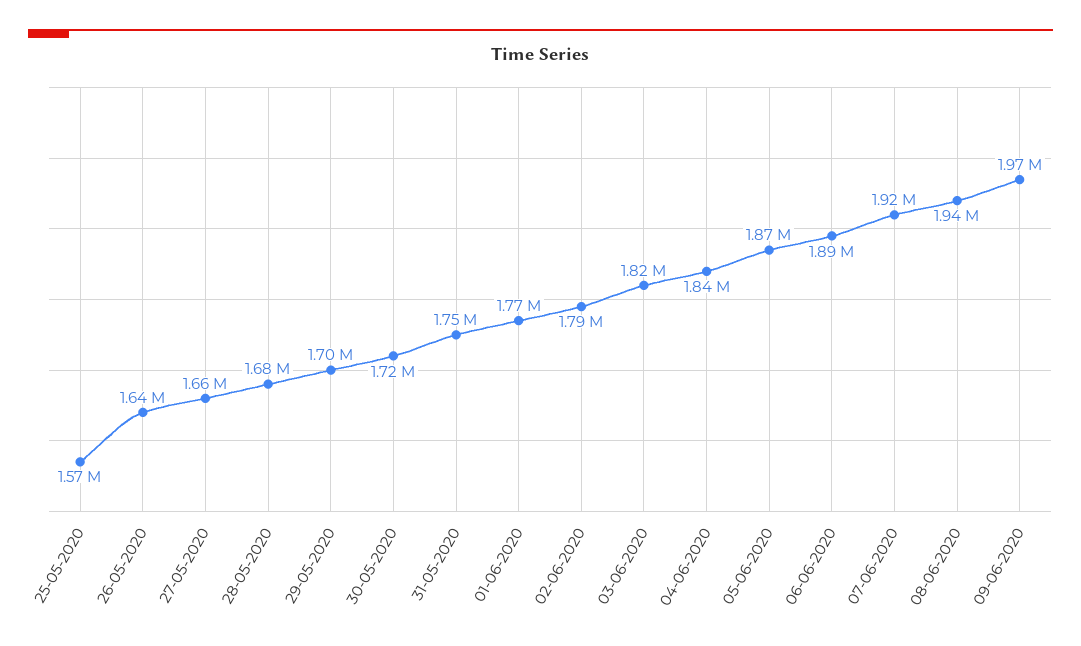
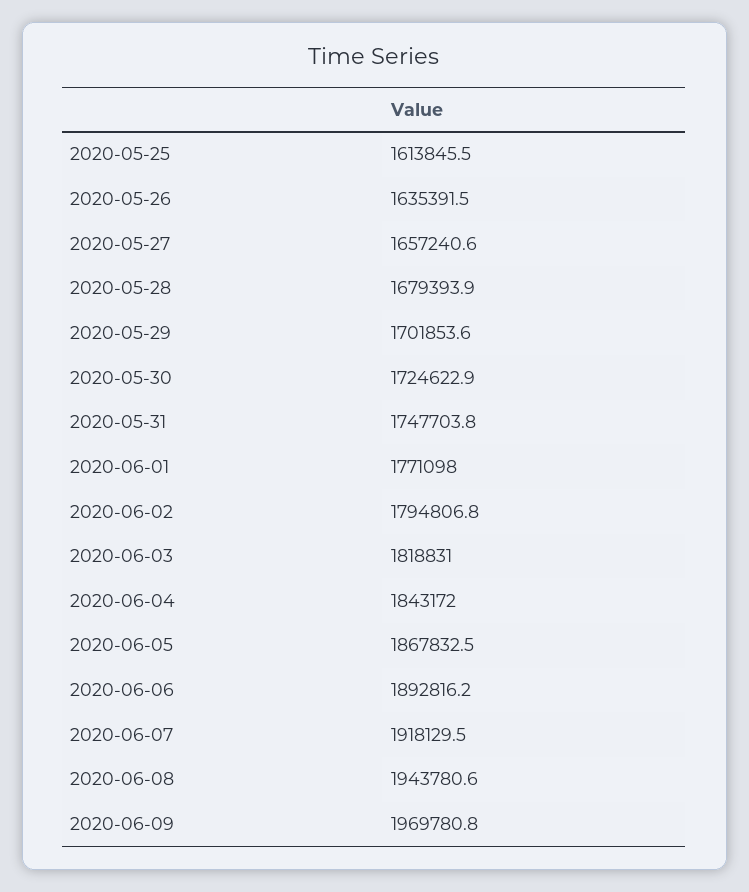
25-05-2020: 1570000 -> 1613845.5

